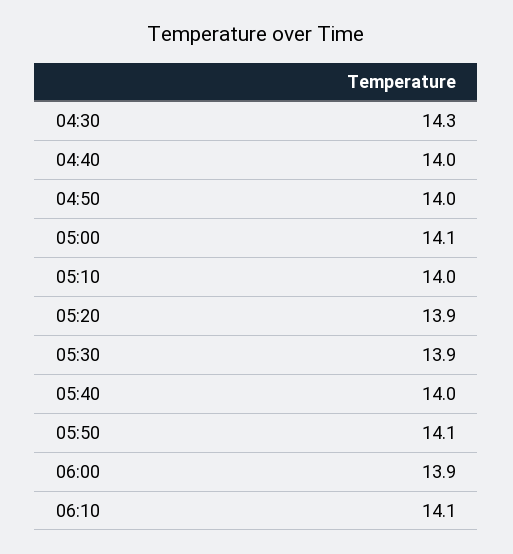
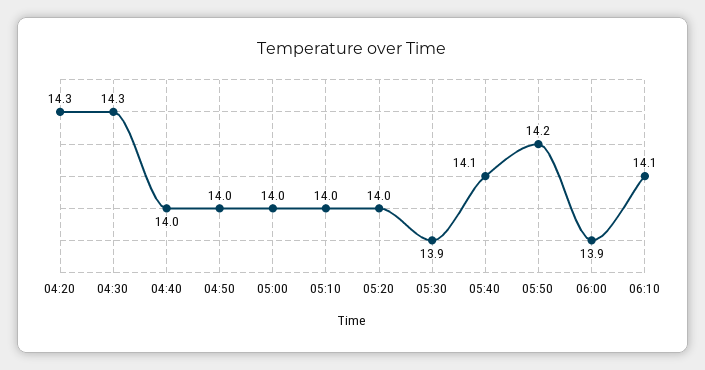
05:00: 14.1 -> 14
05:20: 13.9 -> 14
05:40: 14 -> 14.1
05:50: 14.1 -> 14.2
04:20: none -> 14.3

